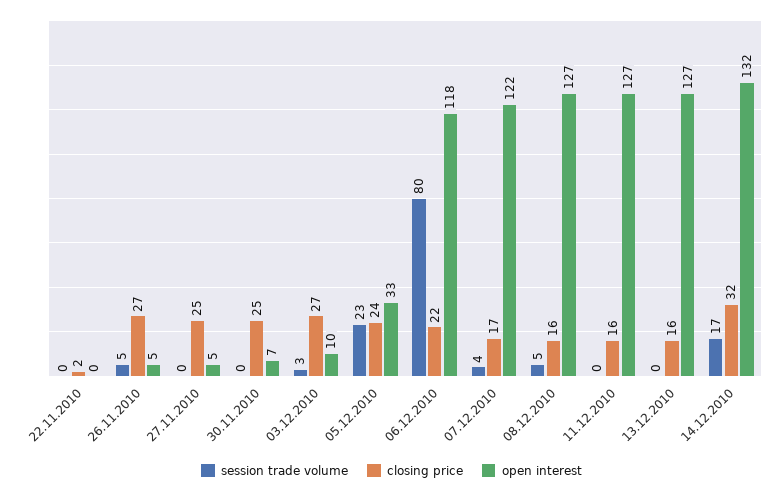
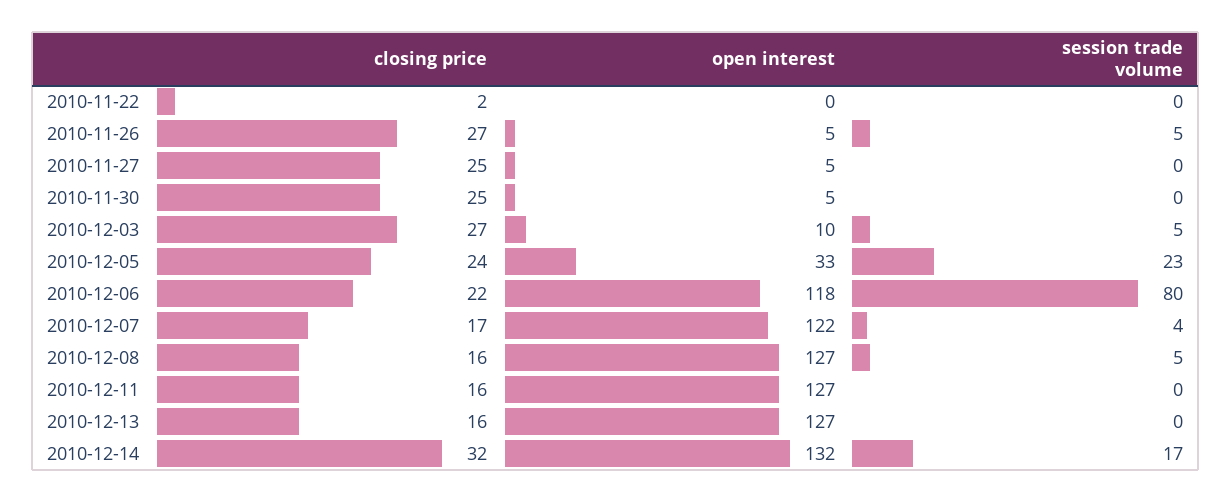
open interest, 30.11.2010: 7 -> 5
session trade volume, 03.12.2010: 3 -> 5

